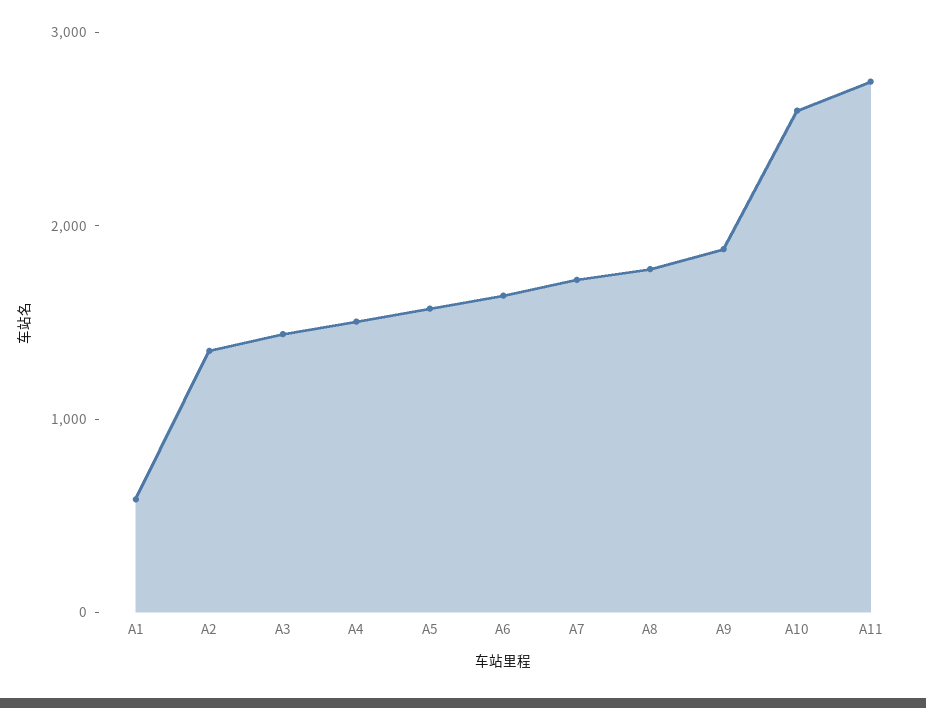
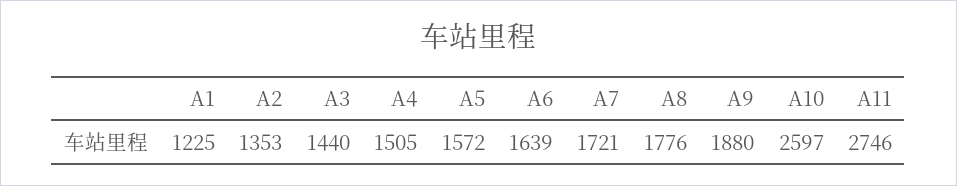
A1: 600 -> 1225

